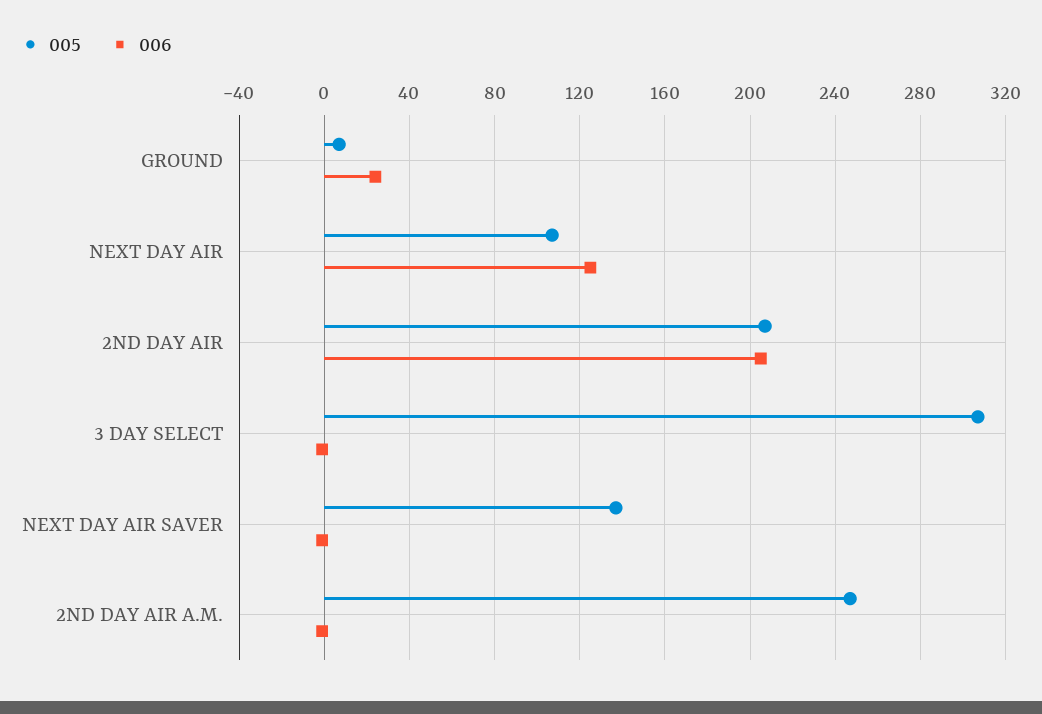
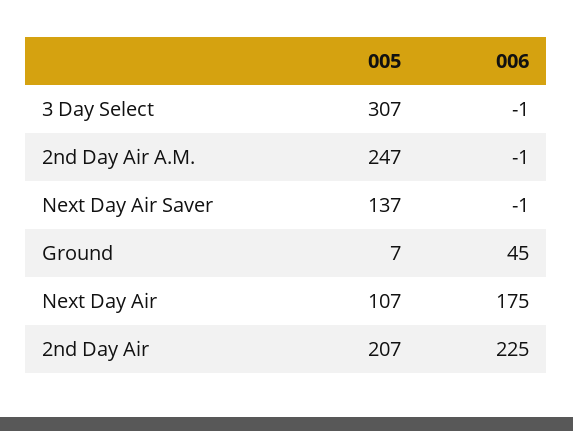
006, GROUND: 25 -> 45
006, NEXT DAY AIR: 125 -> 175
006, 2ND DAY AIR: 205 -> 225

